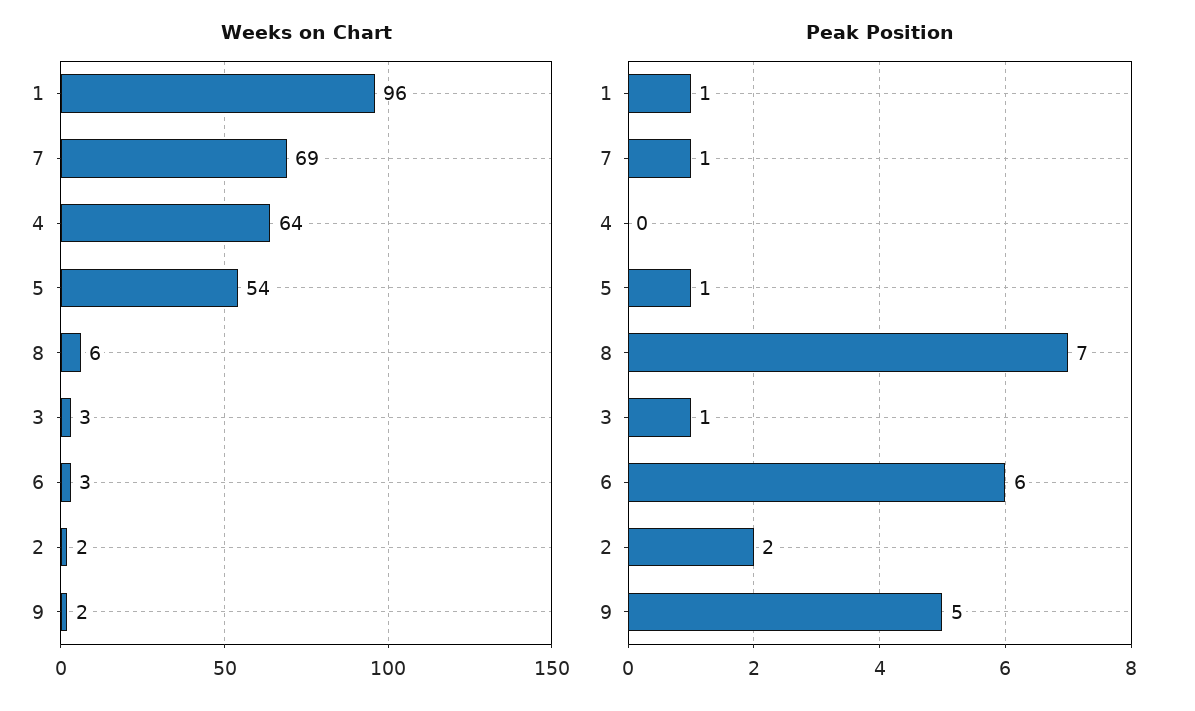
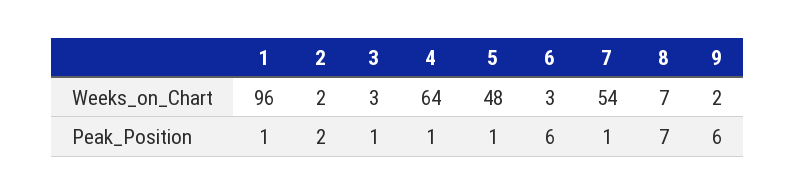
Weeks on Chart, 7: 69 -> 54
Weeks on Chart, 5: 54 -> 48
Weeks on Chart, 8: 6 -> 7
Peak Position, 4: 0 -> 1
Peak Position, 9: 5 -> 6

